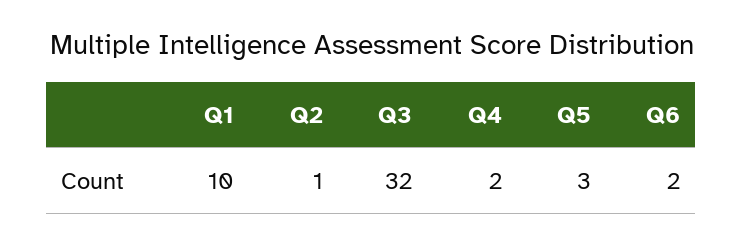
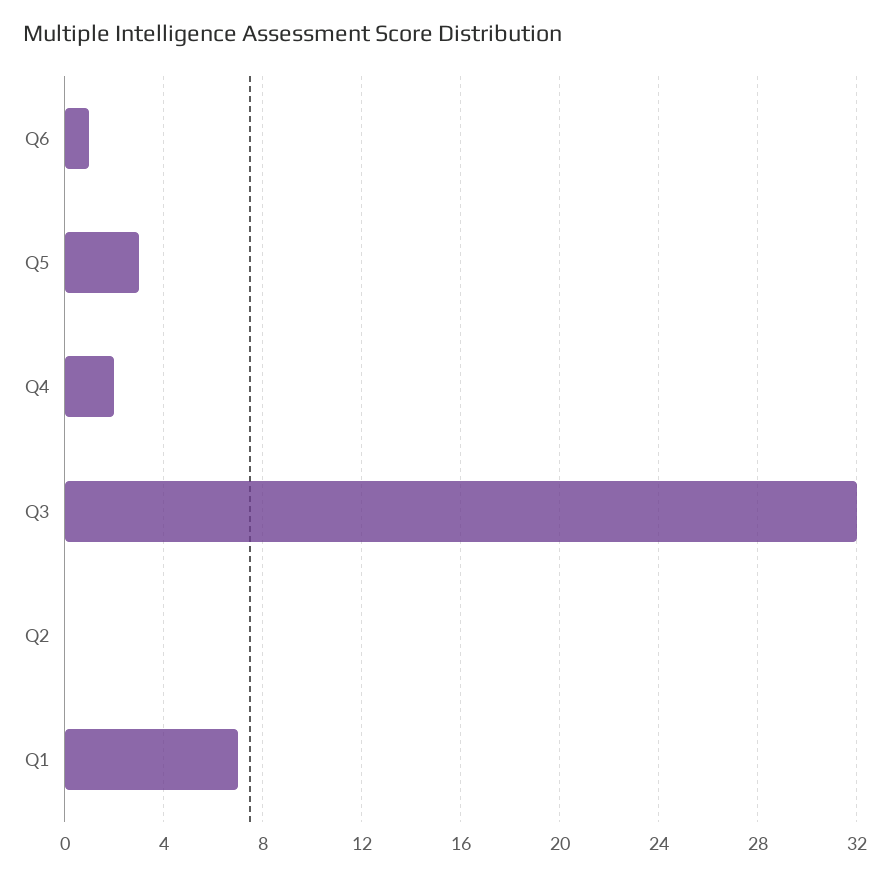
Q1: 10 -> 7
Q2: 1 -> 0
Q6: 2 -> 1

